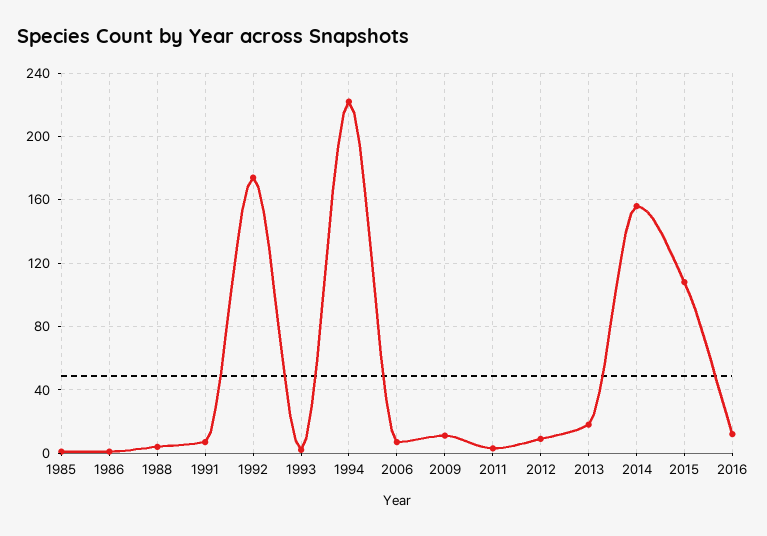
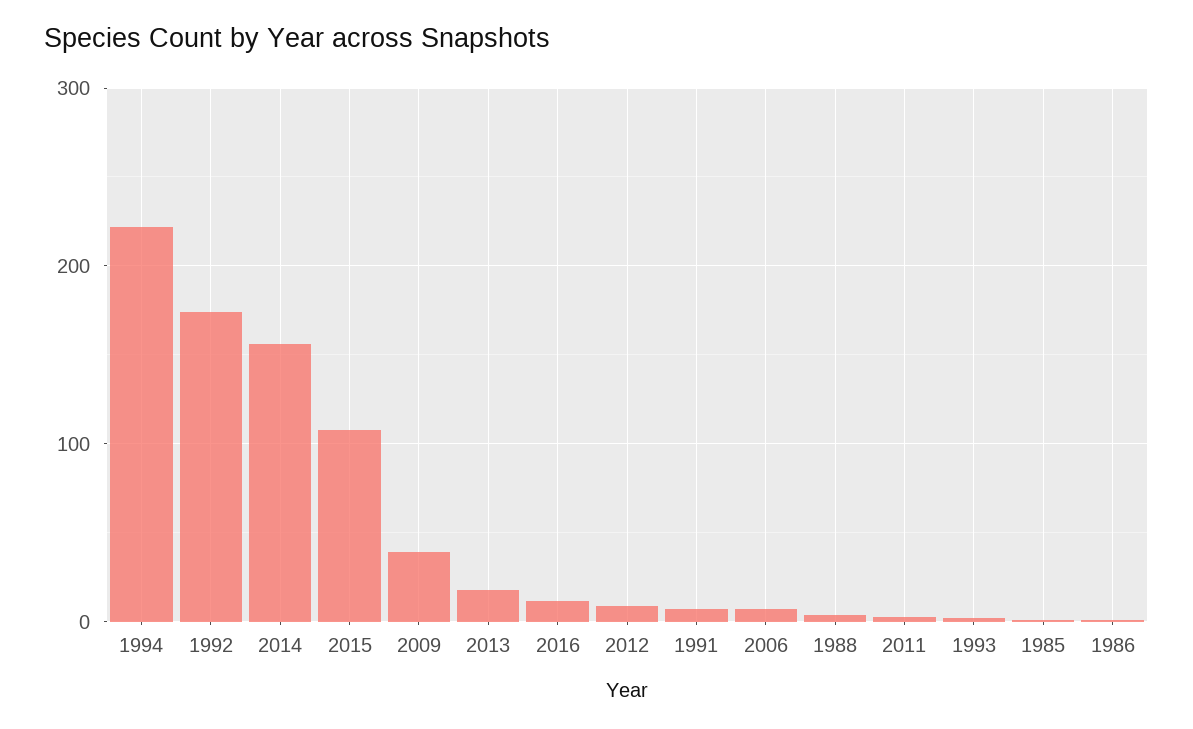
2009: 10 -> 40

